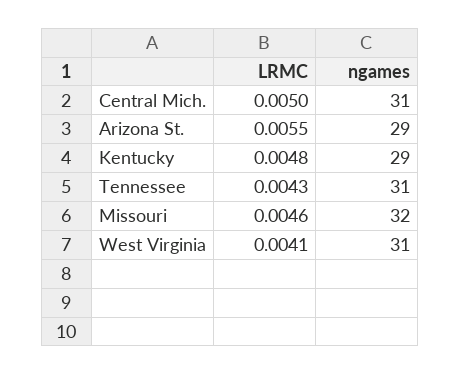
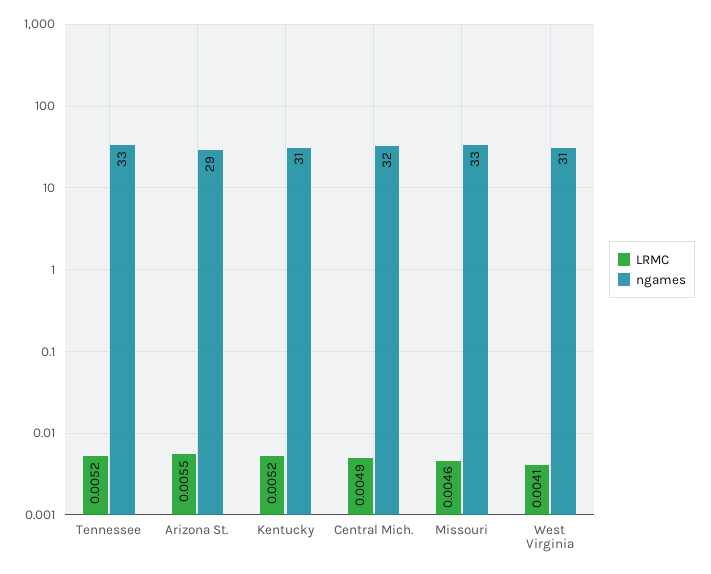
LRMC, Central Mich.: 0.005 -> 0.0049
ngames, Central Mich.: 31 -> 32
LRMC, Kentucky: 0.0048 -> 0.0052
ngames, Kentucky: 29 -> 31
LRMC, Tennessee: 0.0043 -> 0.0052
ngames, Tennessee: 31 -> 33
ngames, Missouri: 32 -> 33

